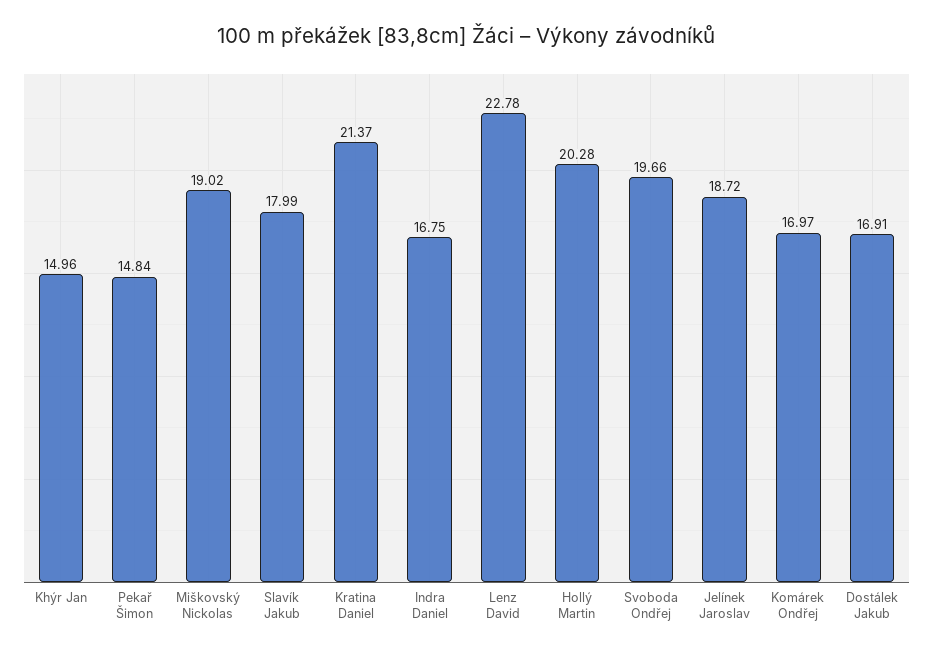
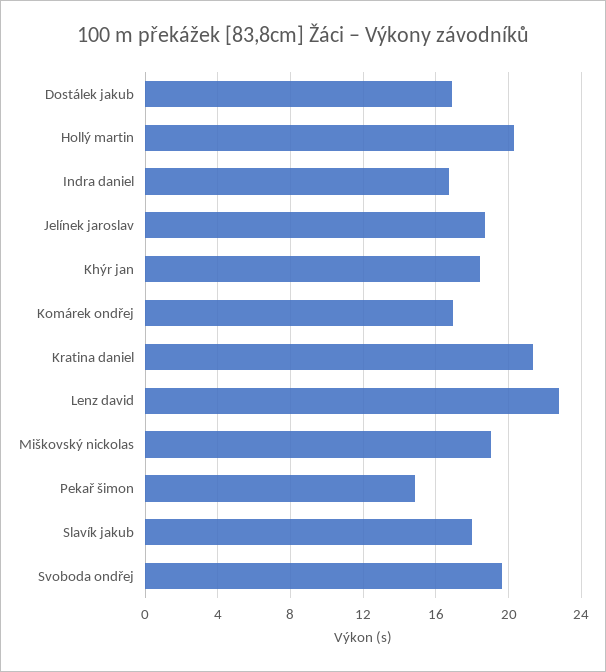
Khýr Jan: 14.96 -> 18.5

